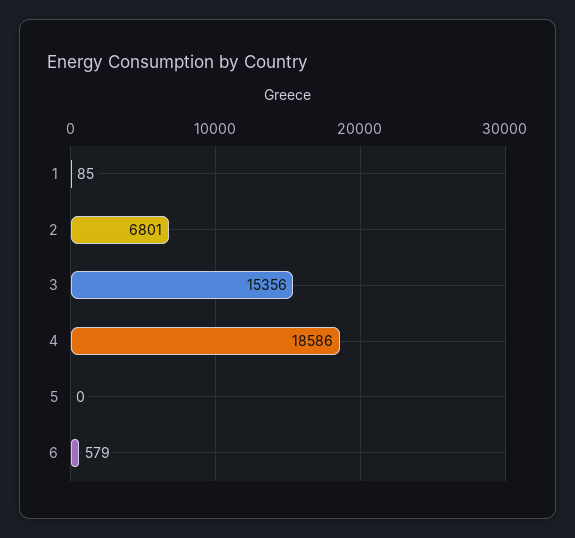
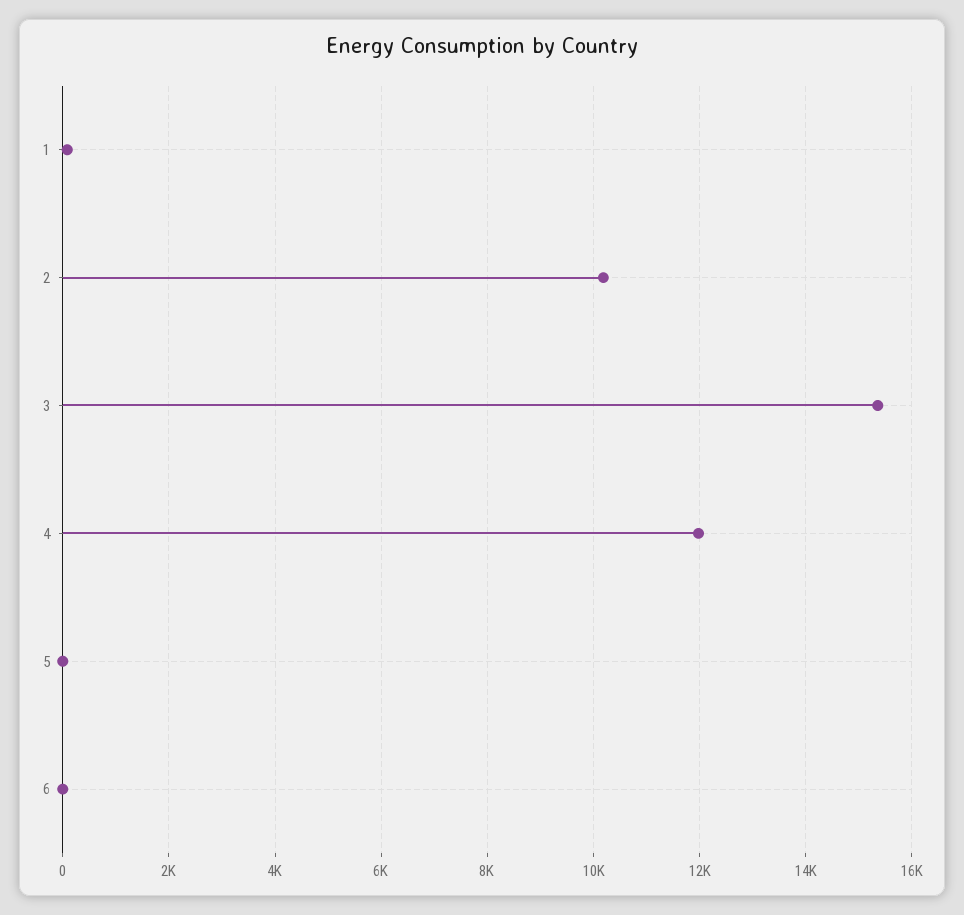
2: 6801 -> 10200
4: 18586 -> 12000
6: 579 -> 0

